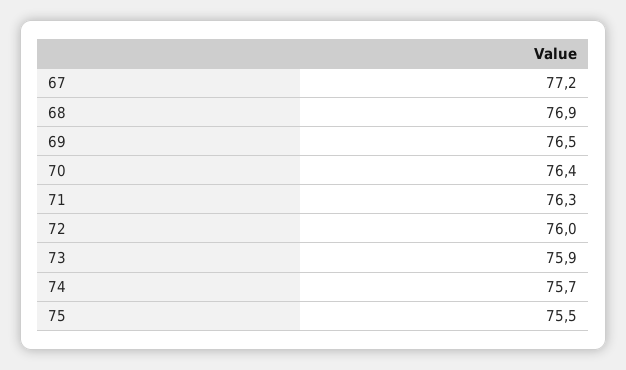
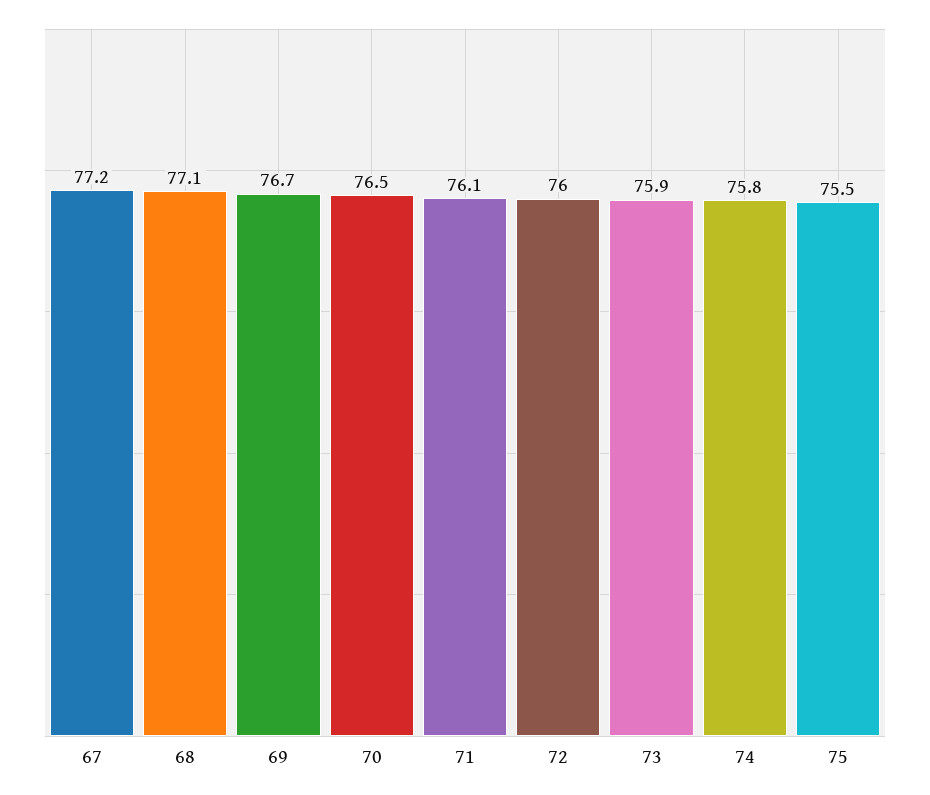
68: 76.9 -> 77.1
69: 76.5 -> 76.7
70: 76.4 -> 76.5
71: 76.3 -> 76.1
74: 75.7 -> 75.8

